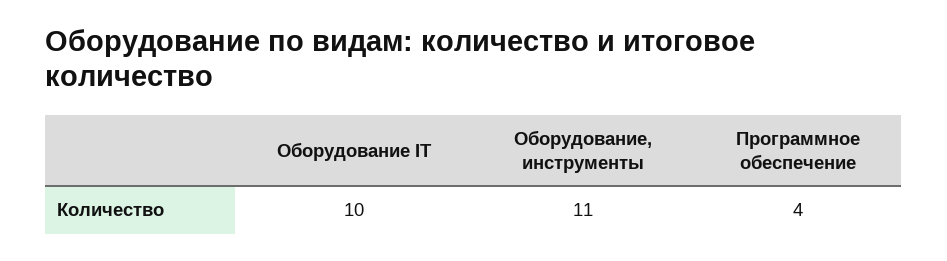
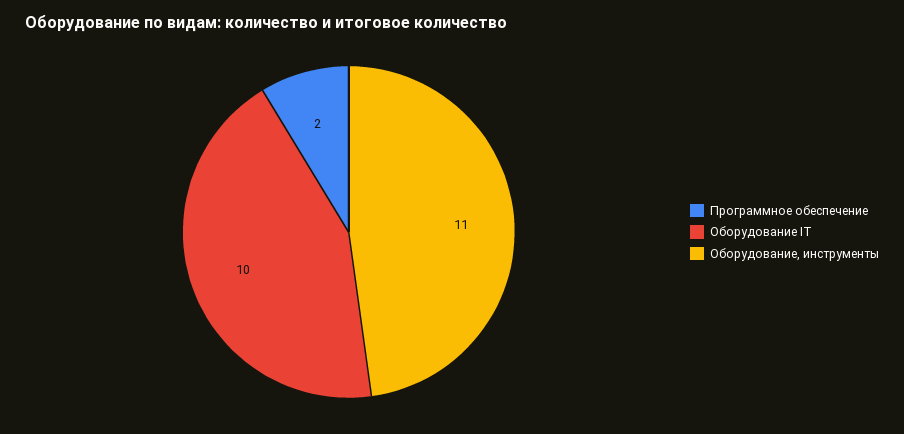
Программное обеспечение: 4 -> 2

